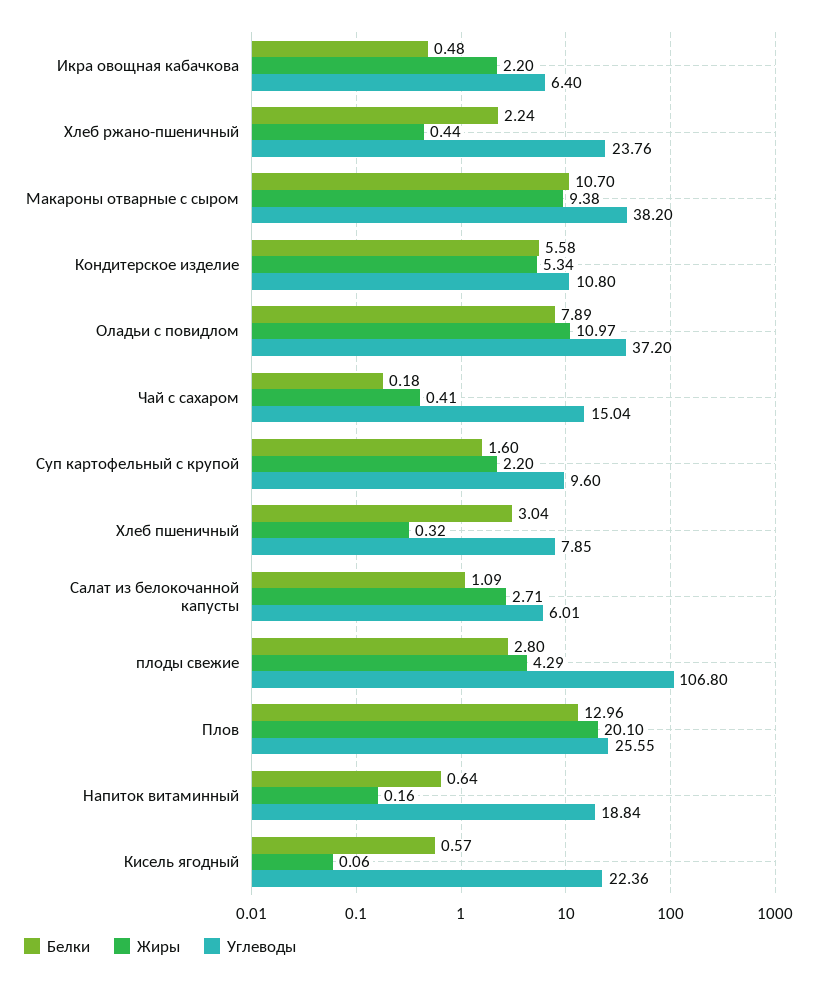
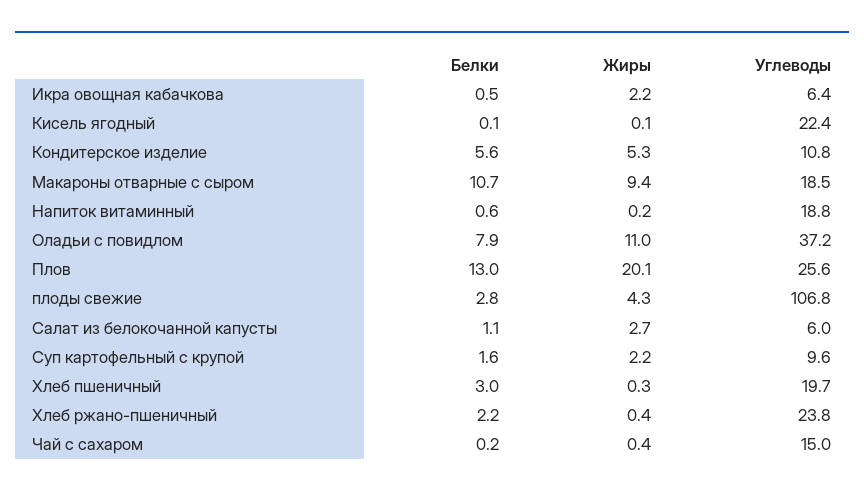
Углеводы, Макароны отварные с сыром: 38.2 -> 18.5
Углеводы, Хлеб пшеничный: 7.85 -> 19.7
Белки, Кисель ягодный: 0.57 -> 0.1

